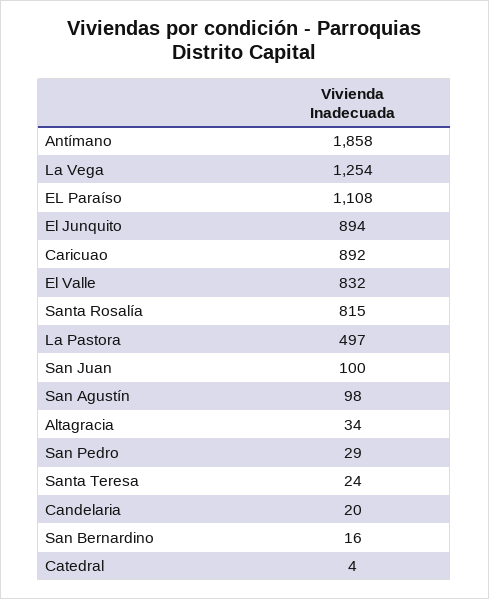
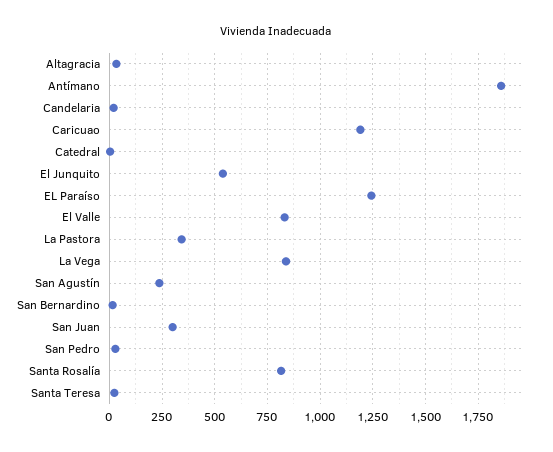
La Vega: 1254 -> 850
EL Paraíso: 1108 -> 1250
El Junquito: 894 -> 550
Caricuao: 892 -> 1200
La Pastora: 497 -> 350
San Juan: 100 -> 300
San Agustín: 98 -> 250

